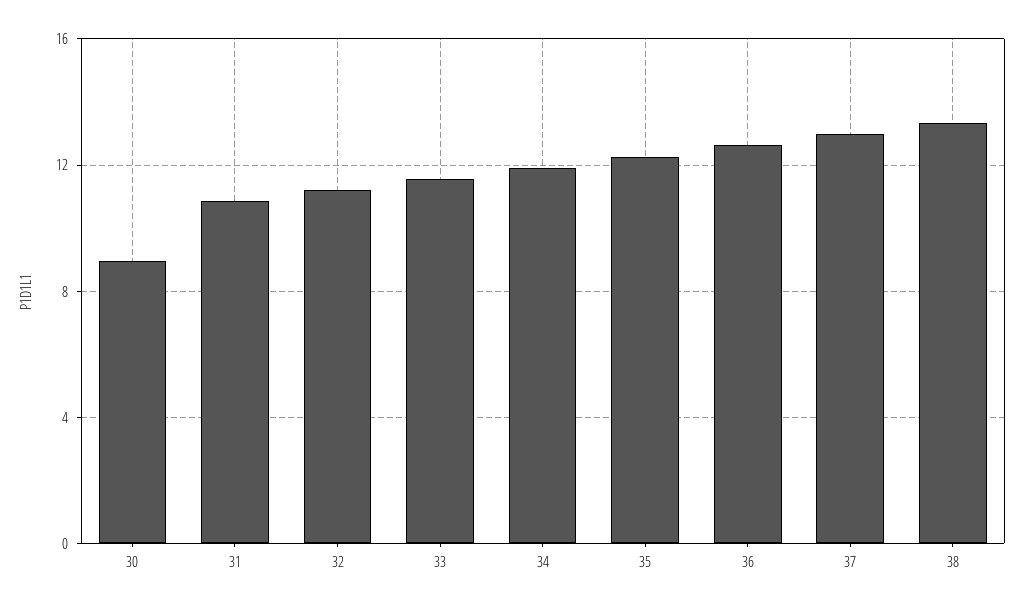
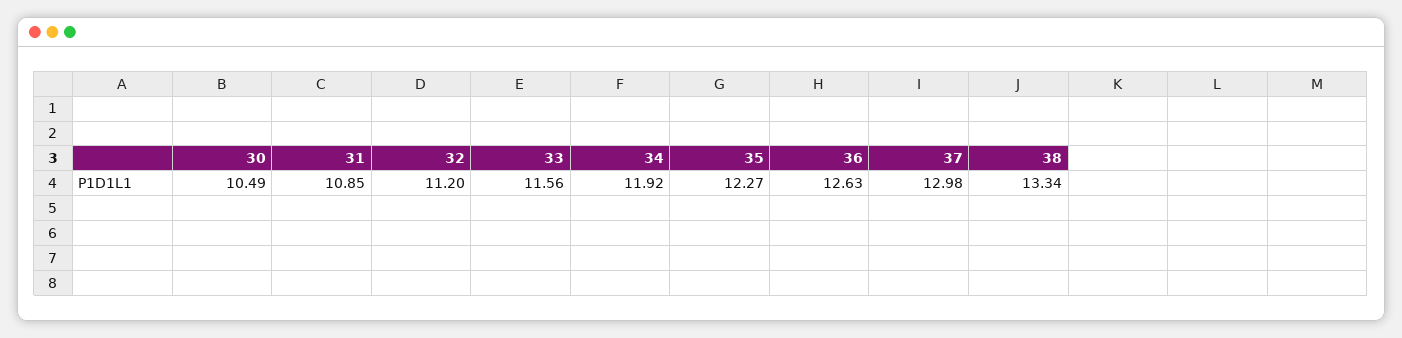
30: 9 -> 10.49

